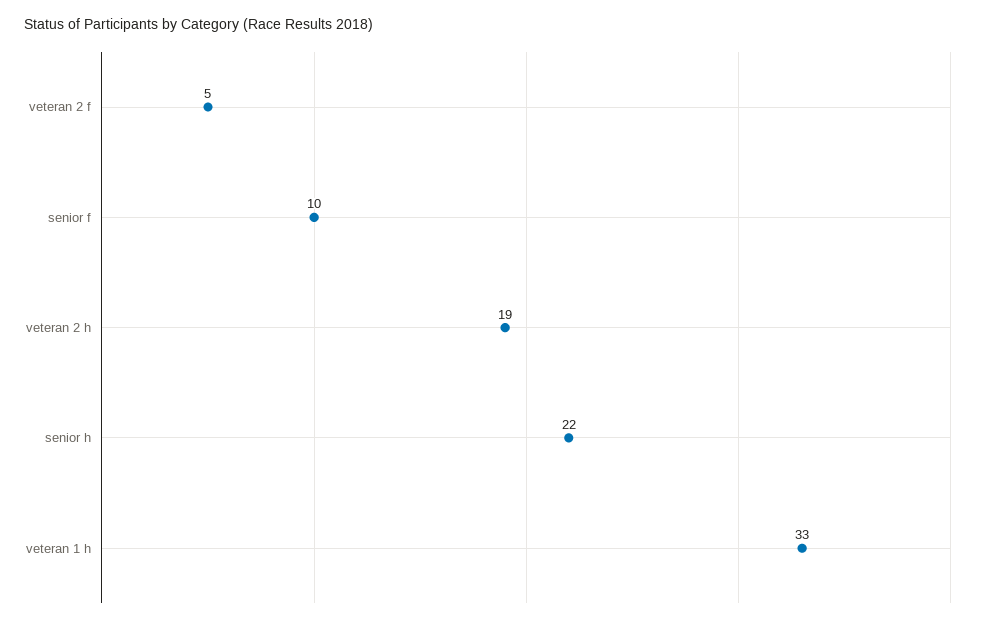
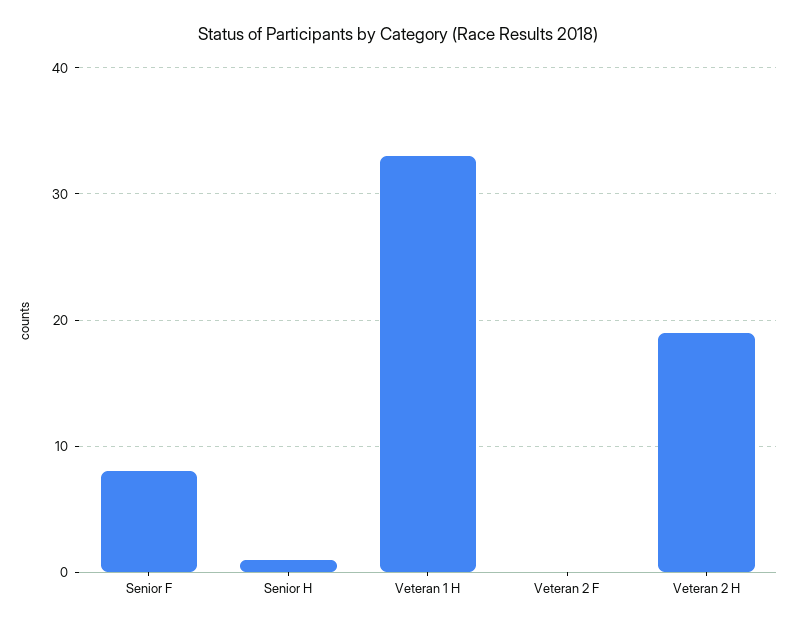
veteran 2 f: 5 -> 0
senior f: 10 -> 8
senior h: 22 -> 1

